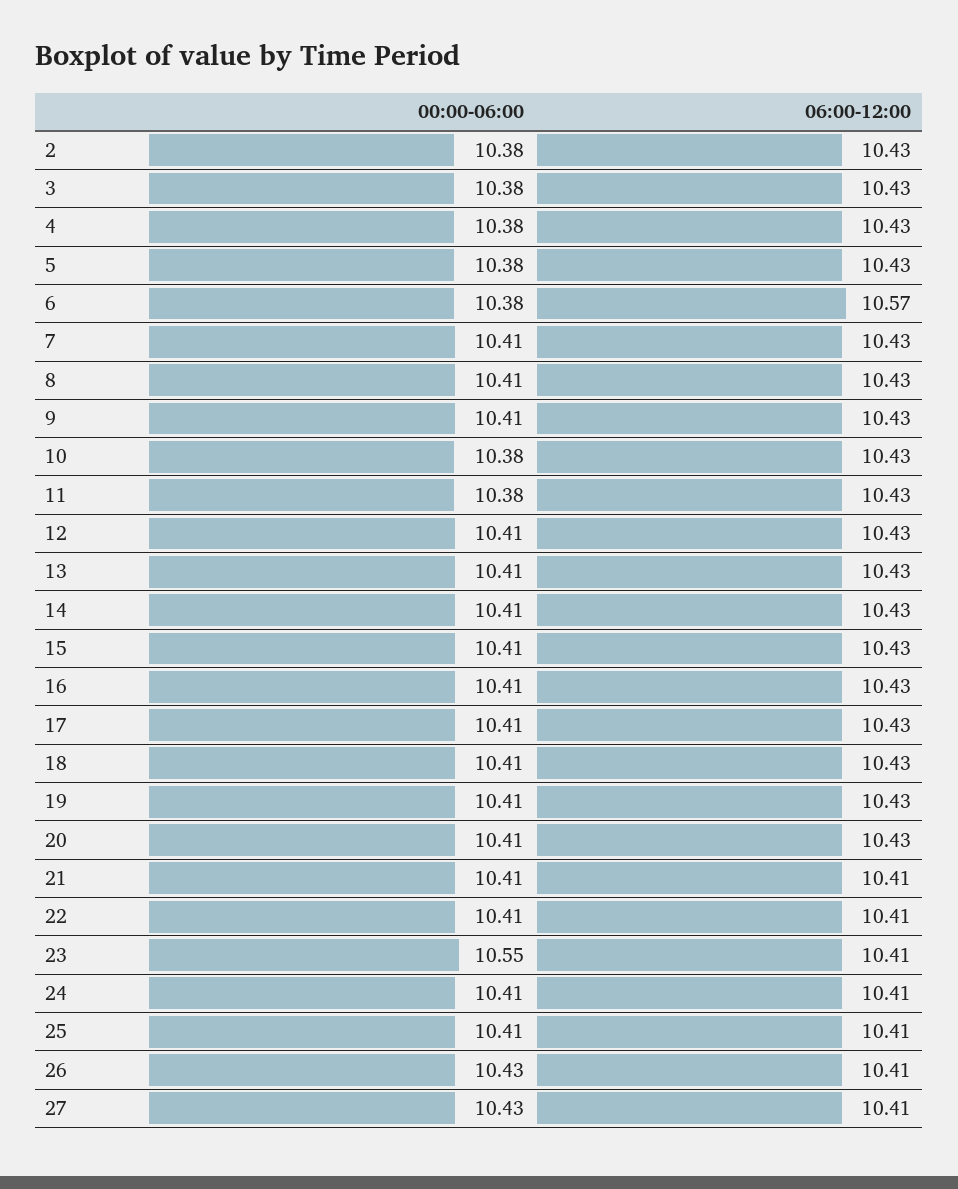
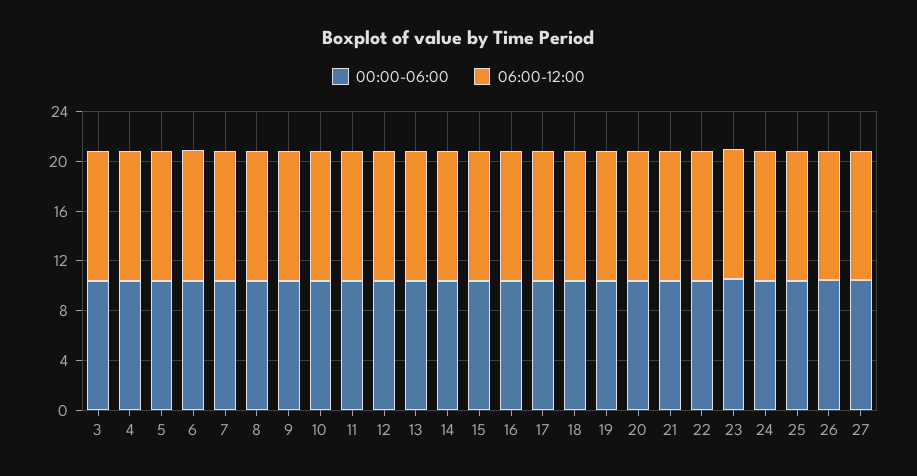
00:00-06:00, 2: 10.38 -> none
06:00-12:00, 2: 10.43 -> none

